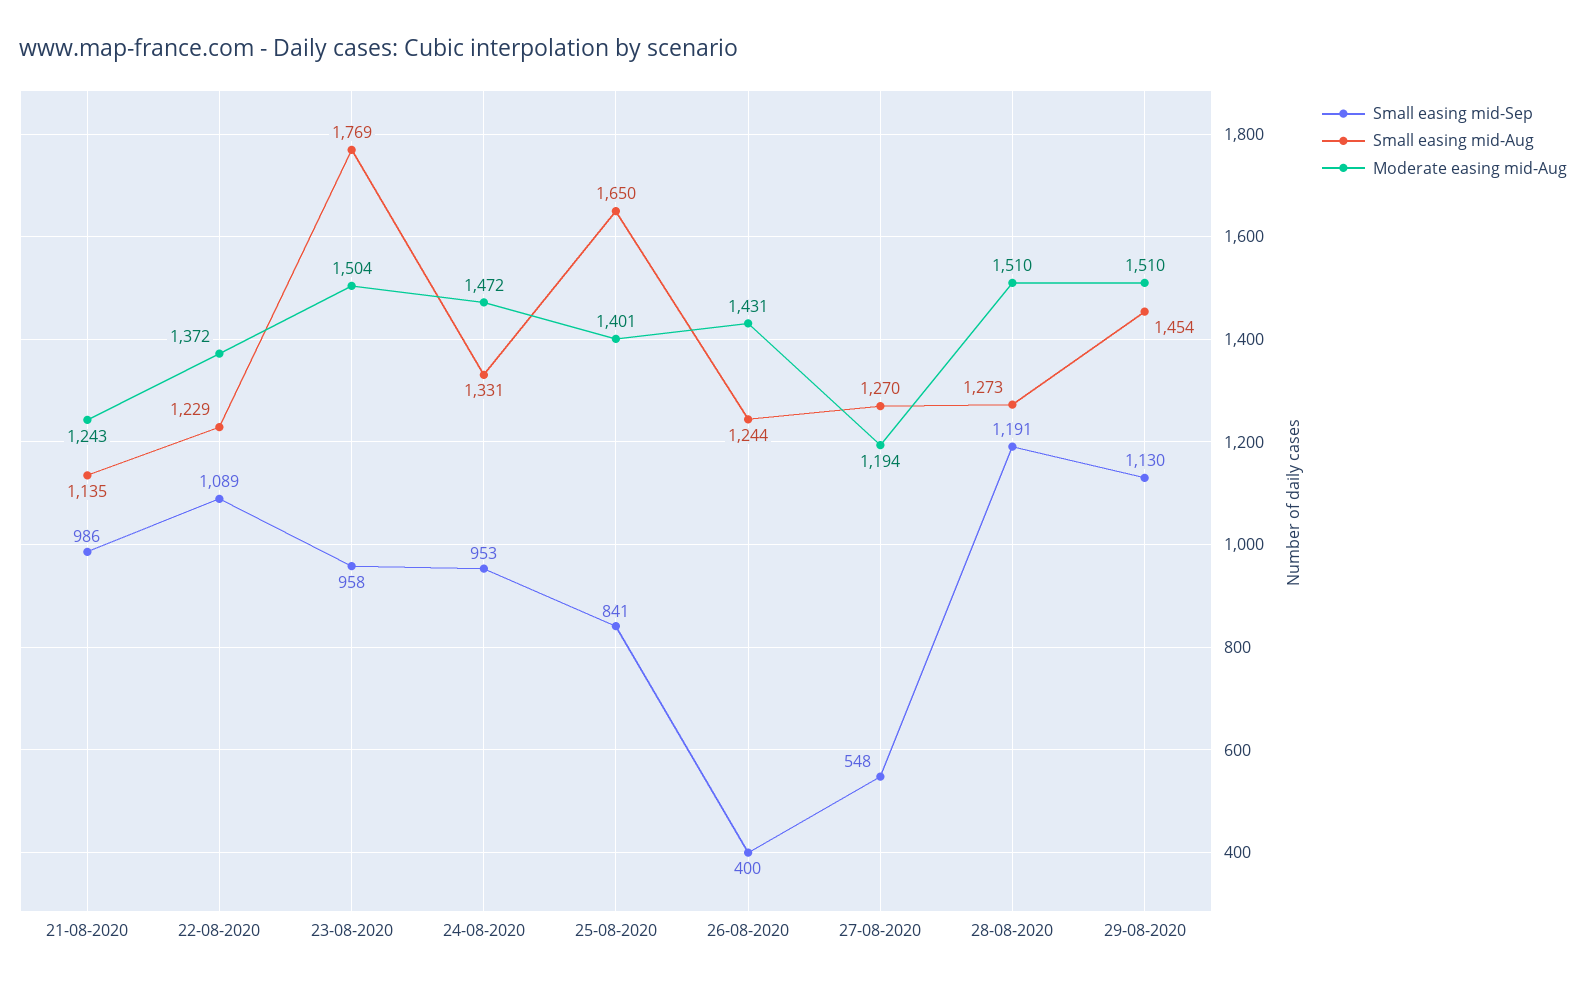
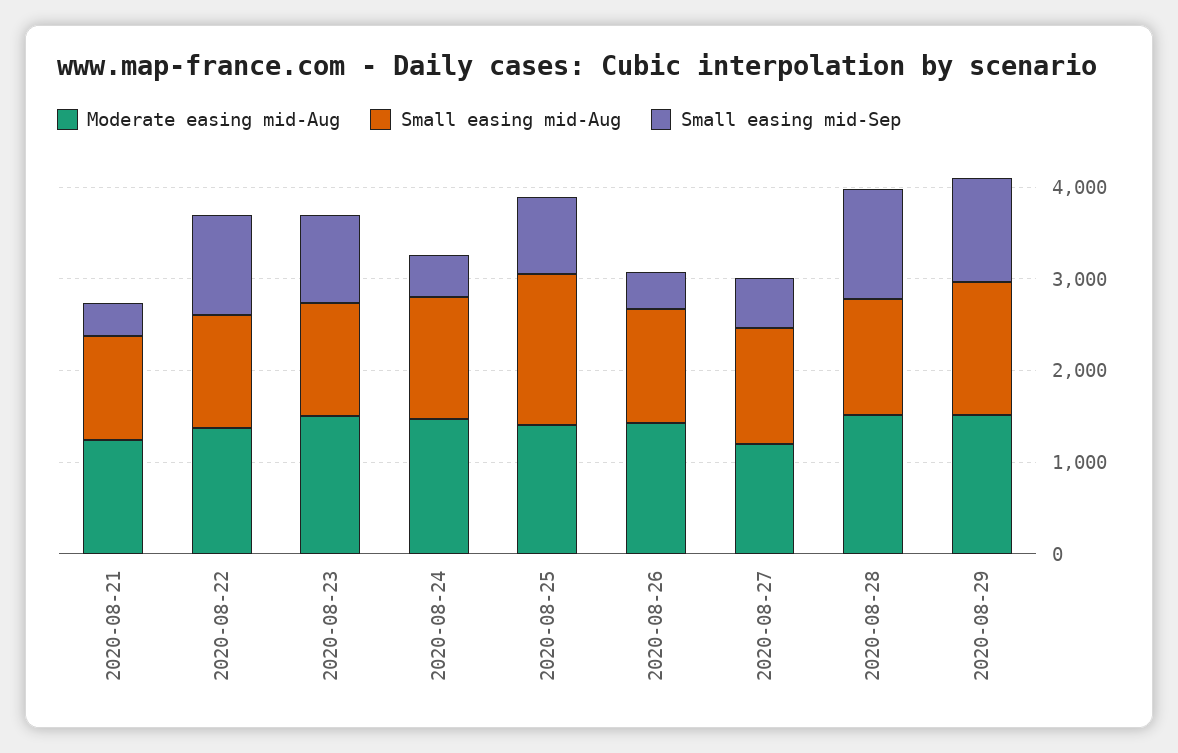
Small easing mid-Sep, 21-08-2020: 986 -> 400
Small easing mid-Aug, 23-08-2020: 1769 -> 1200
Small easing mid-Sep, 24-08-2020: 953 -> 400

